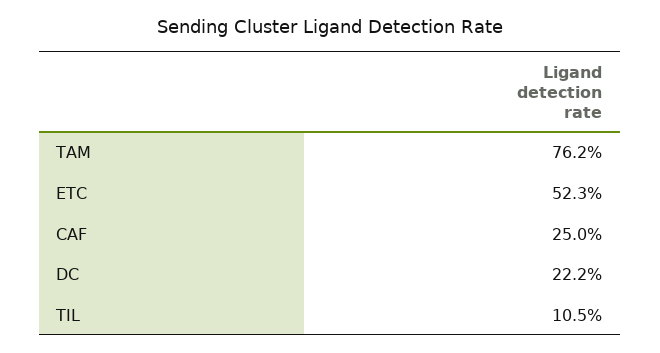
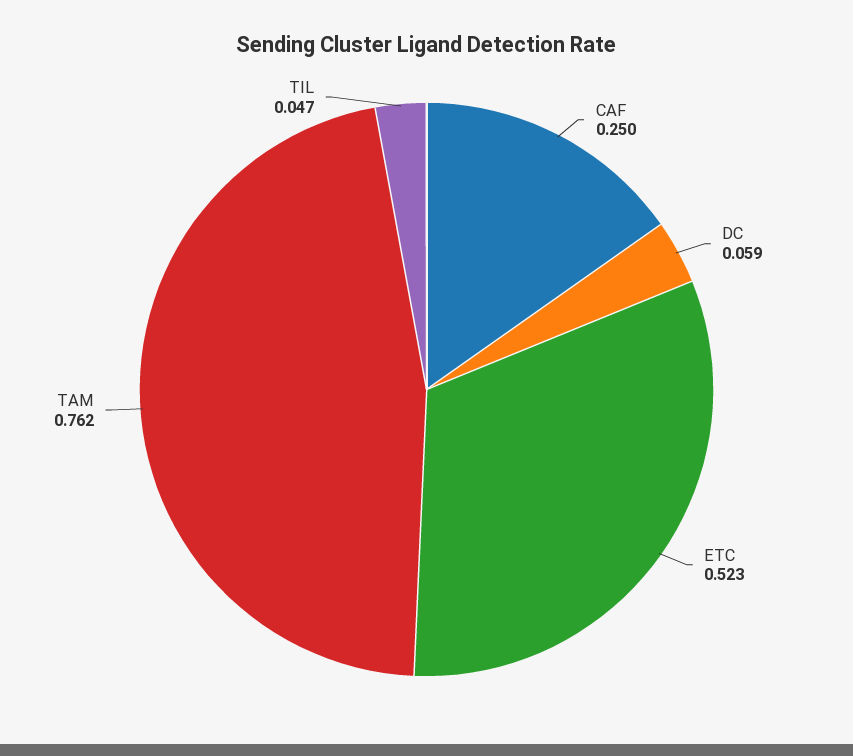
DC: 0.222 -> 0.059
TIL: 0.105 -> 0.047

